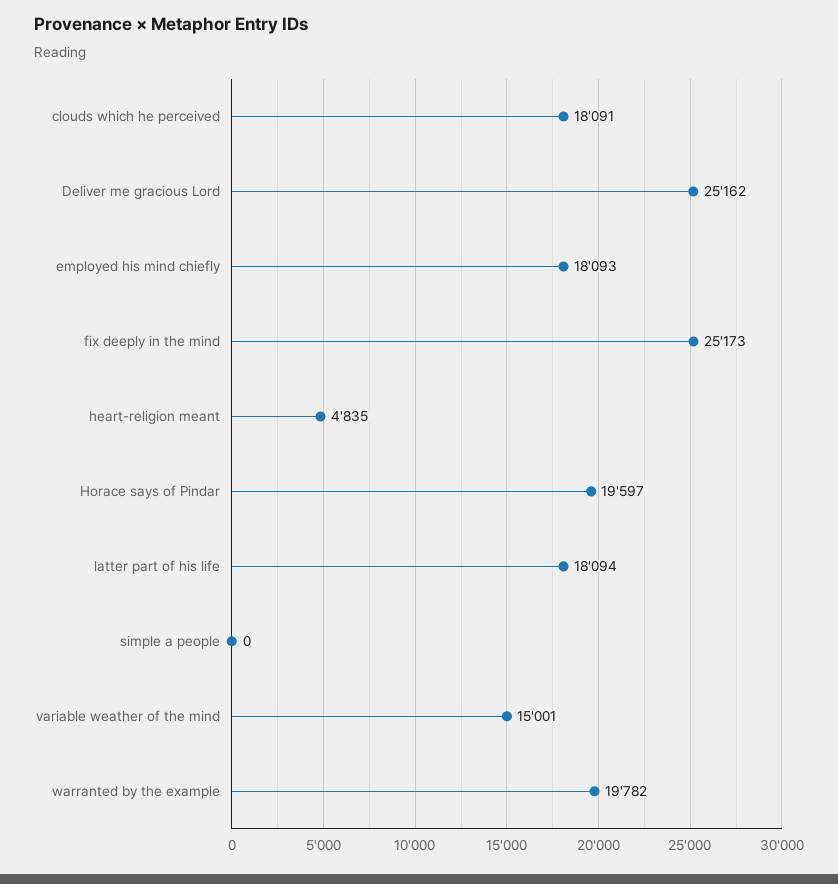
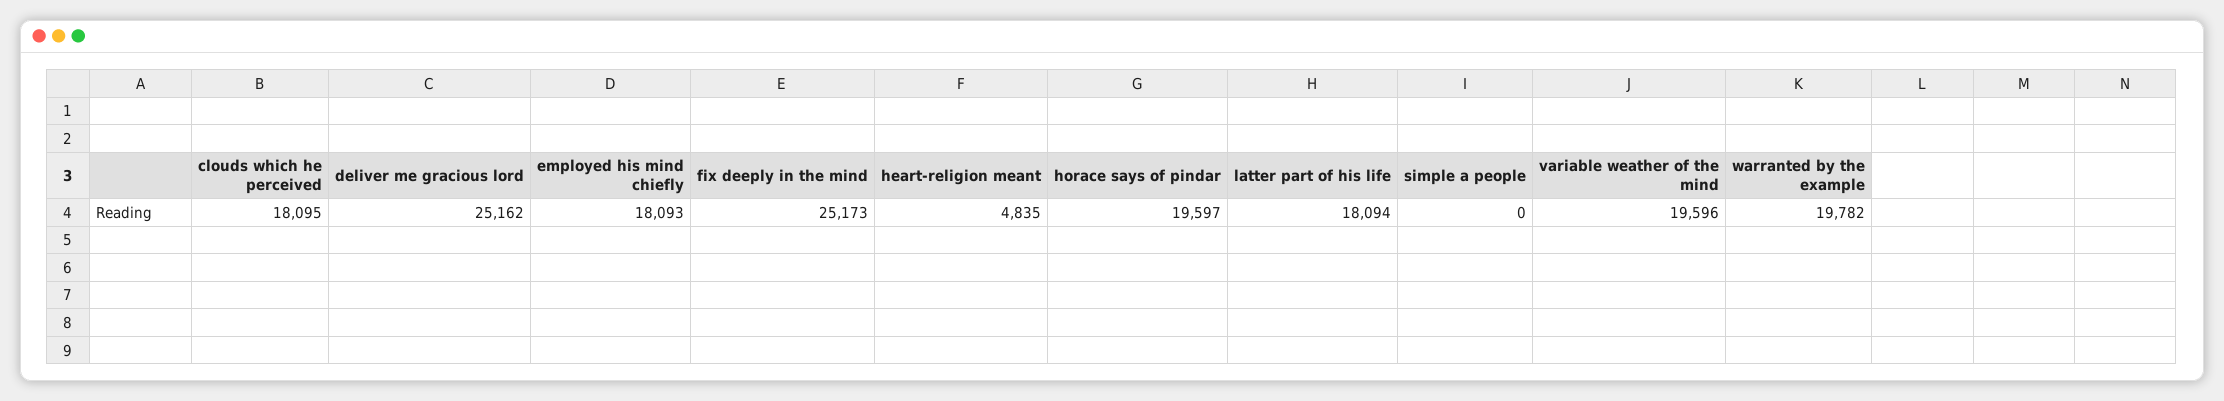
clouds which he perceived: 18091 -> 18095
variable weather of the mind: 15001 -> 19596

